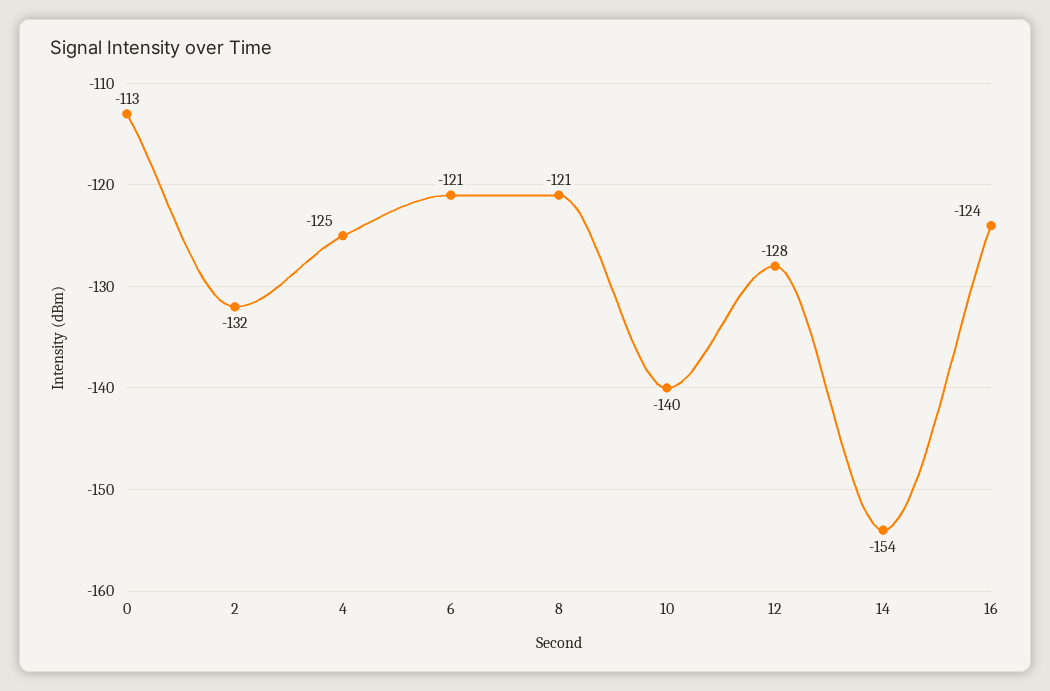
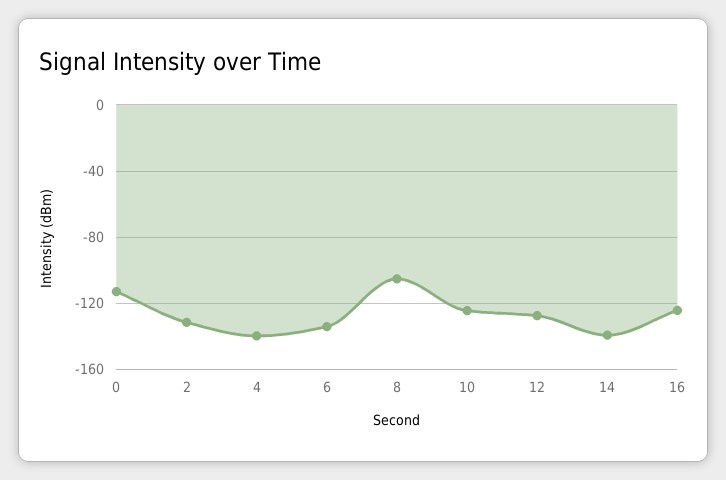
4: -125 -> -140
6: -121 -> -135
8: -121 -> -105
10: -140 -> -125
14: -154 -> -140

